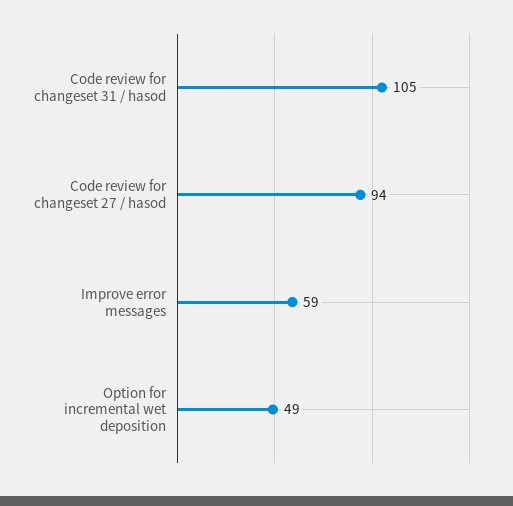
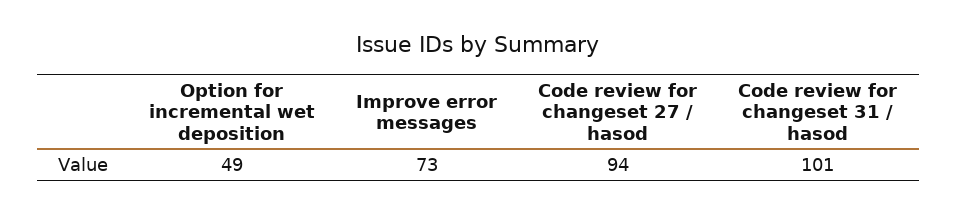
Code review for changeset 31 / hasod: 105 -> 101
Improve error messages: 59 -> 73

